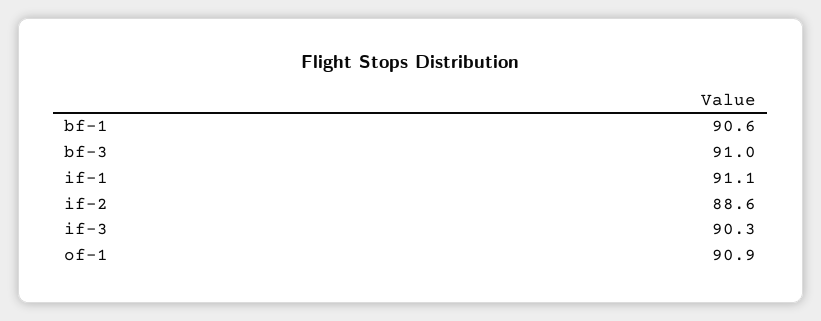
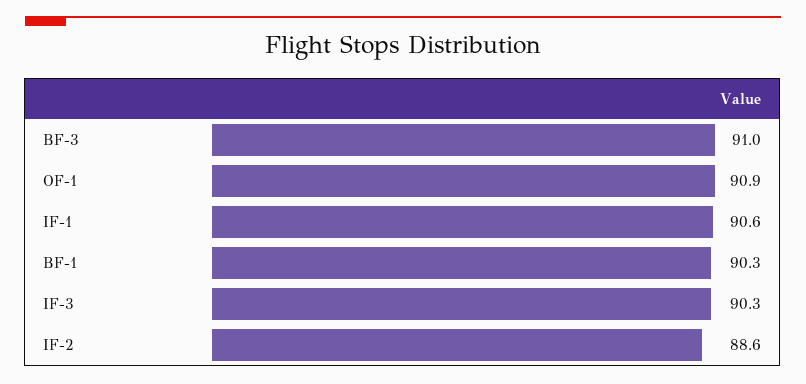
bf-1: 90.6 -> 90.3
if-1: 91.1 -> 90.6

